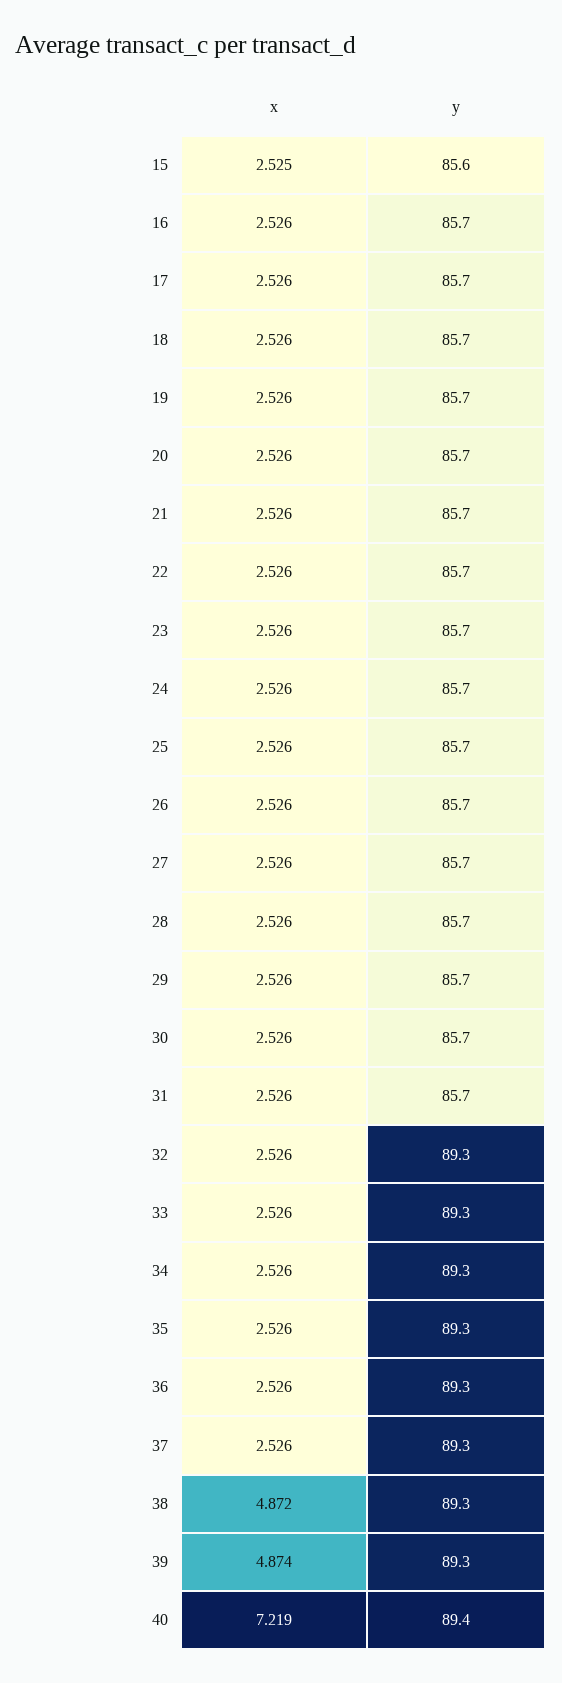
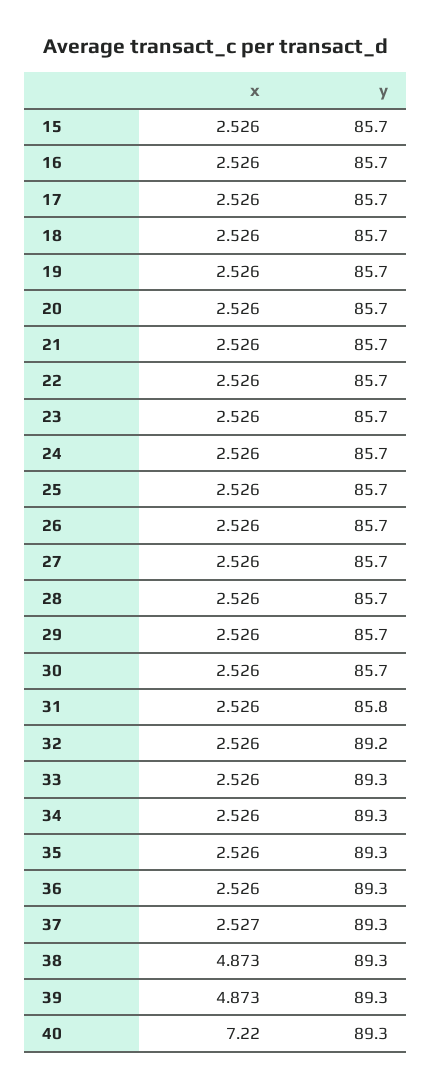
x, 15: 2.525 -> 2.526
y, 15: 85.6 -> 85.7
y, 31: 85.7 -> 85.8
y, 32: 89.3 -> 89.2
x, 37: 2.526 -> 2.527
x, 38: 4.872 -> 4.873
x, 39: 4.874 -> 4.873
x, 40: 7.219 -> 7.22
y, 40: 89.4 -> 89.3

